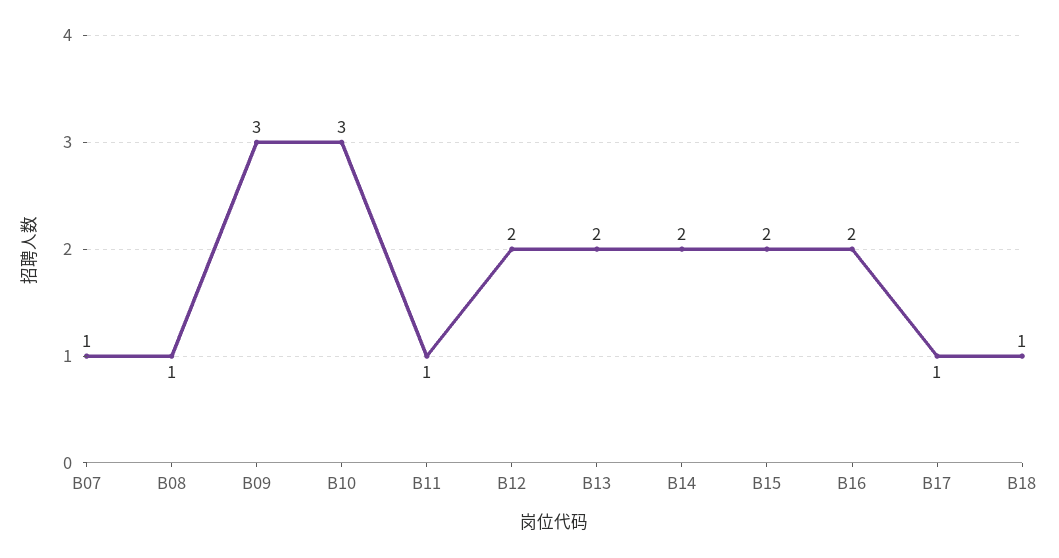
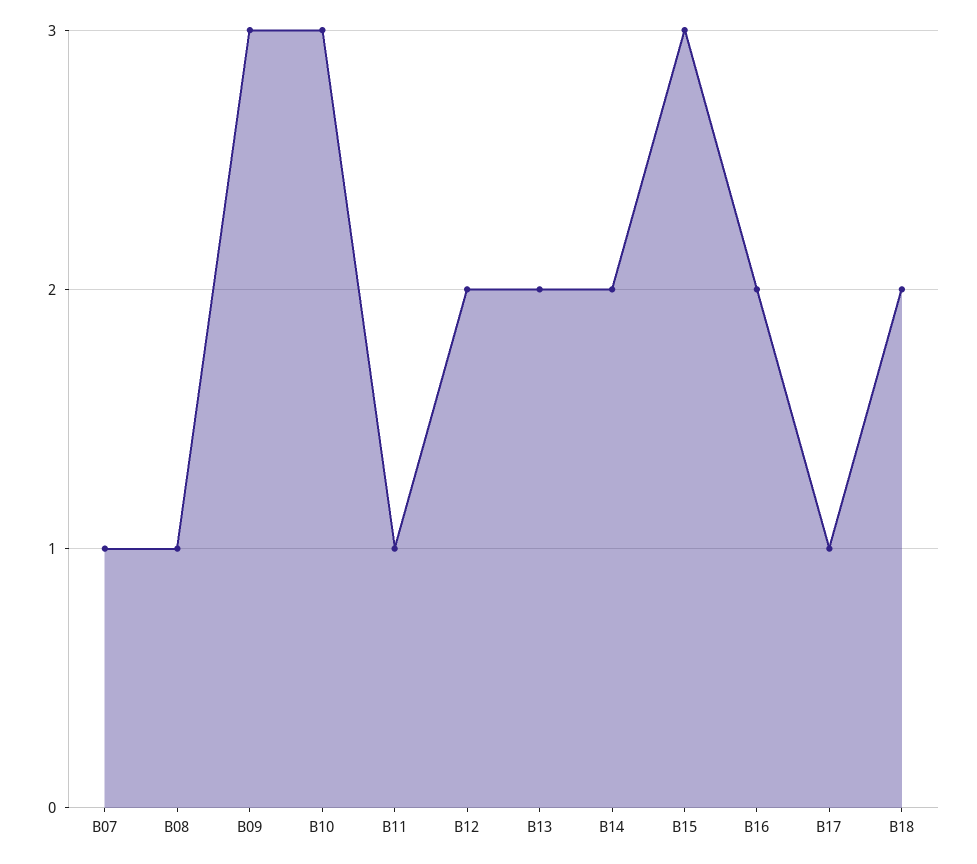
B15: 2 -> 3
B18: 1 -> 2

